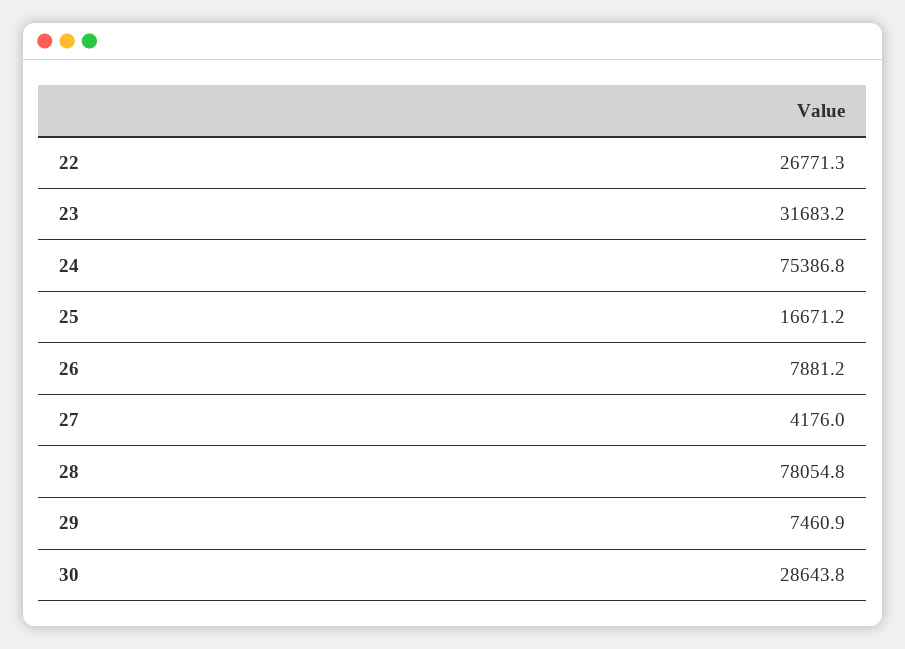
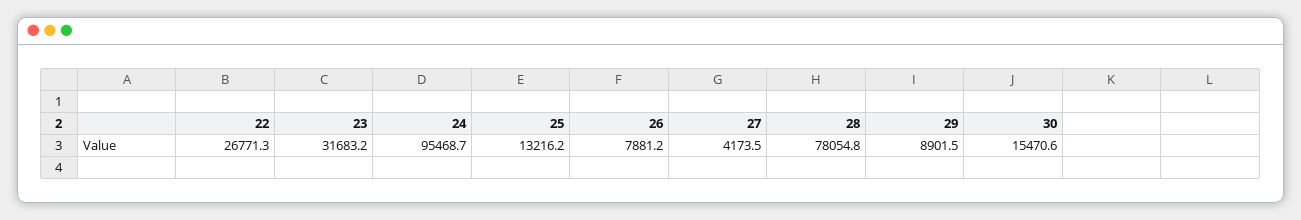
24: 75386.8 -> 95468.7
25: 16671.2 -> 13216.2
27: 4176 -> 4173.5
29: 7460.9 -> 8901.5
30: 28643.8 -> 15470.6

